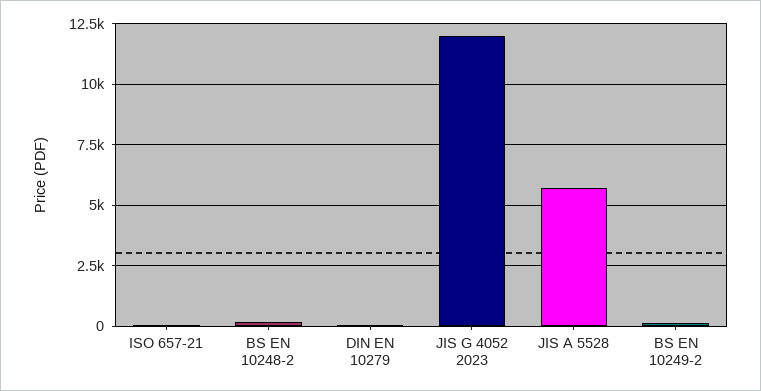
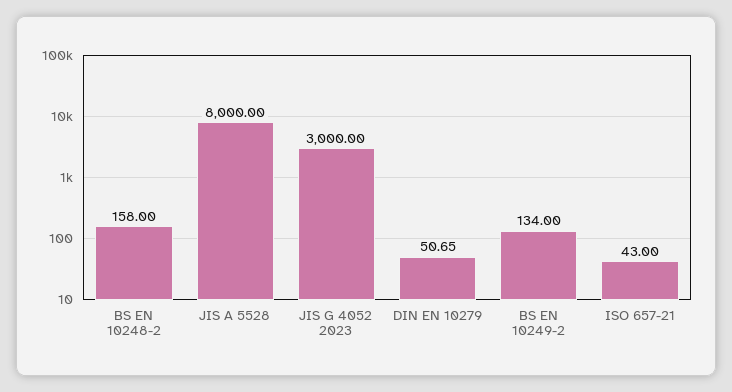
JIS G 4052 2023: 12000 -> 3000
JIS A 5528: 5750 -> 8000

